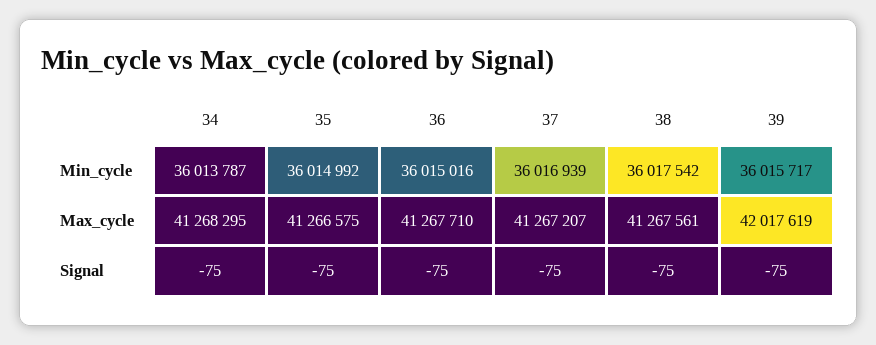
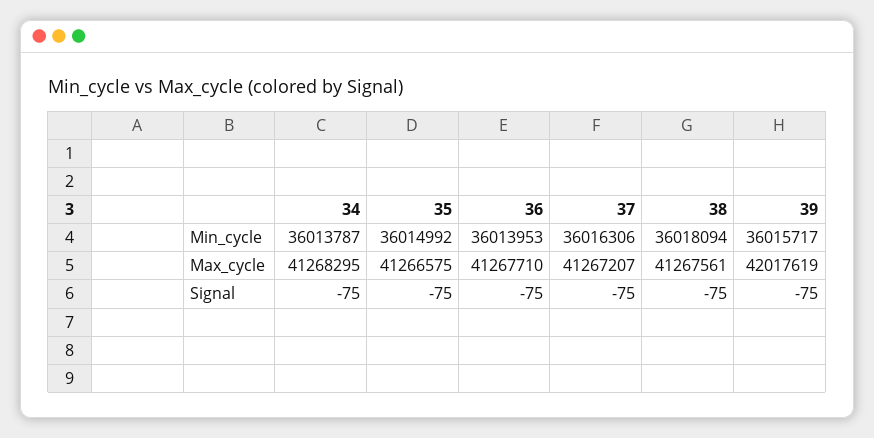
36, Min_cycle: 36015016 -> 36013953
37, Min_cycle: 36016939 -> 36016306
38, Min_cycle: 36017542 -> 36018094

